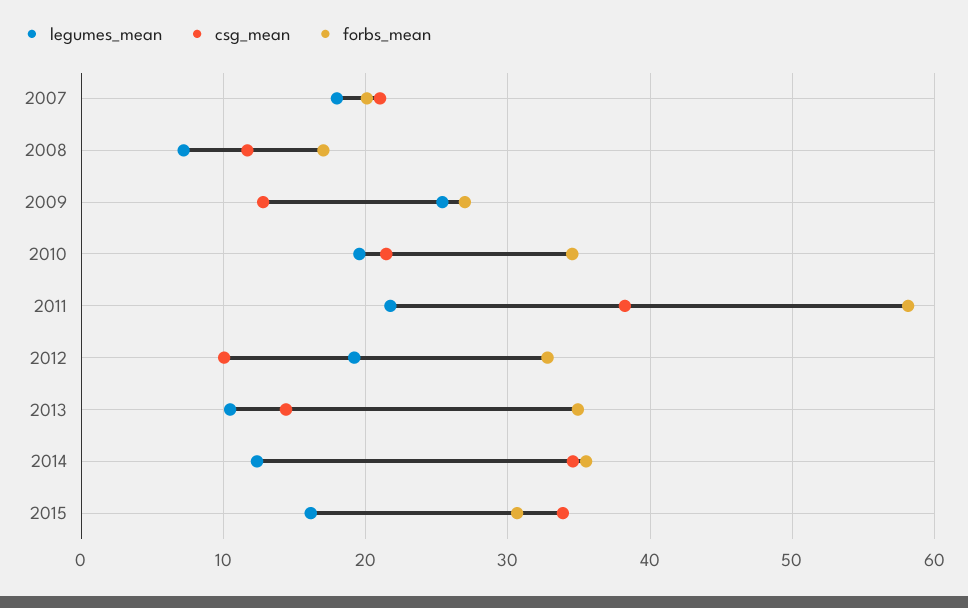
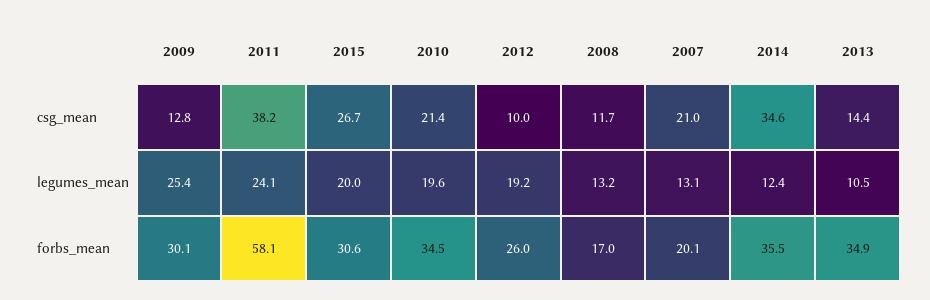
legumes_mean, 2007: 18 -> 13.1
legumes_mean, 2008: 7 -> 13.2
forbs_mean, 2009: 27 -> 30.1
legumes_mean, 2011: 22 -> 24.1
forbs_mean, 2012: 33 -> 26
legumes_mean, 2015: 16 -> 20
csg_mean, 2015: 34 -> 26.7

